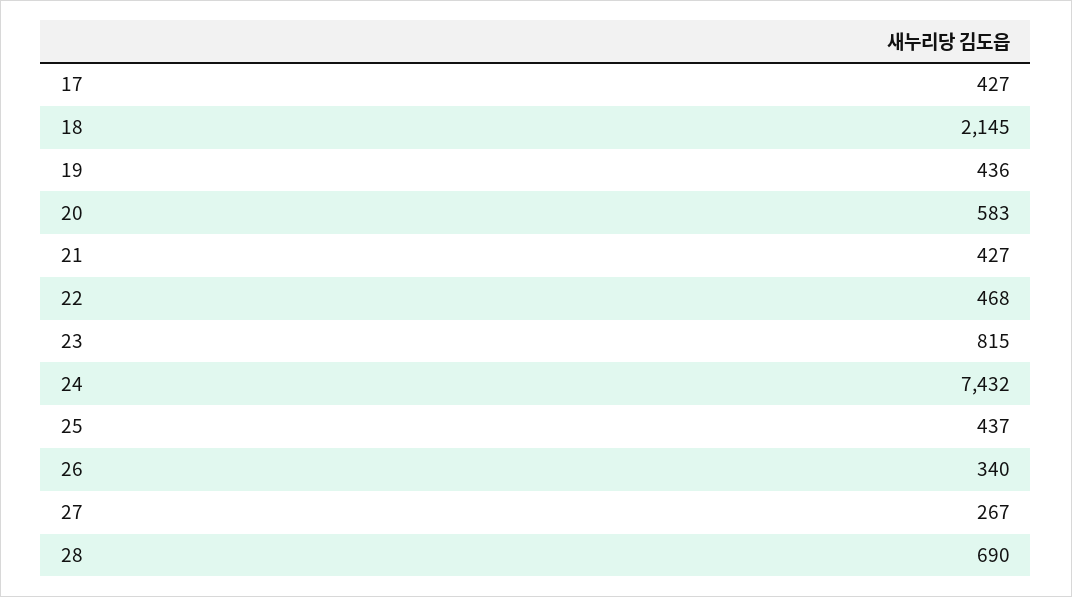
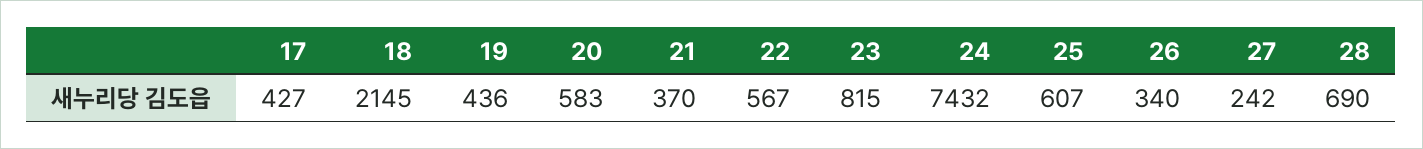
21: 427 -> 370
22: 468 -> 567
25: 437 -> 607
27: 267 -> 242

